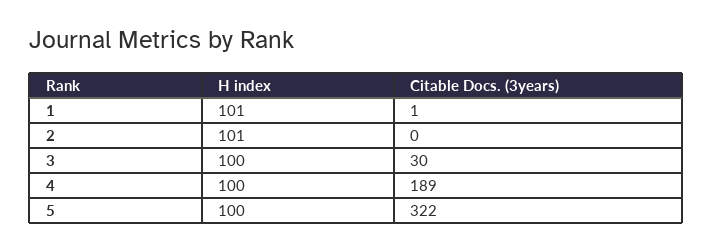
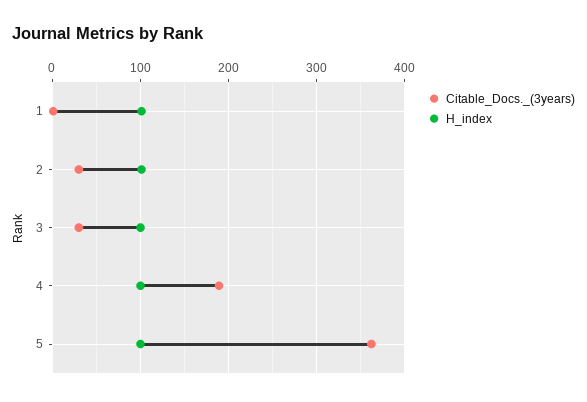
Citable Docs. (3years), 2: 0 -> 30
Citable Docs. (3years), 5: 322 -> 360

